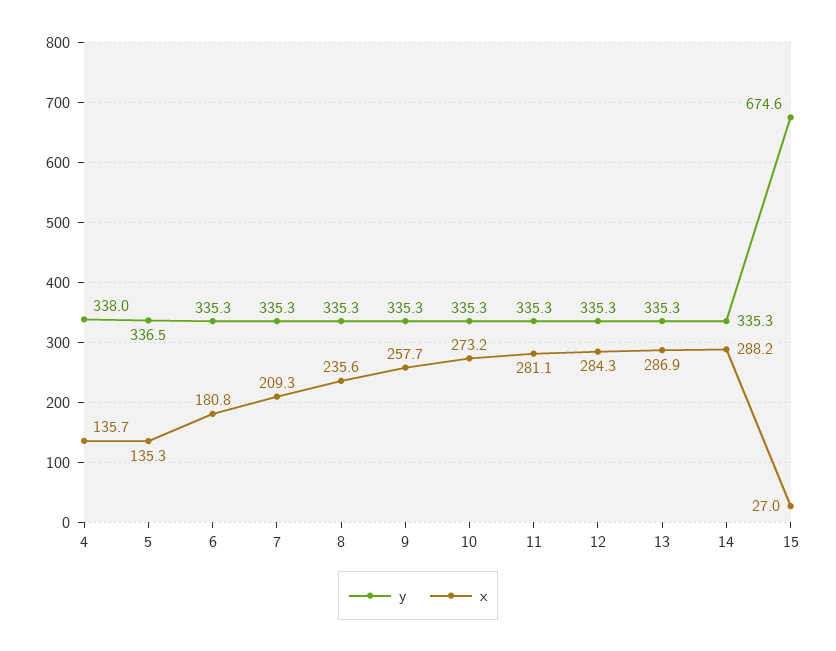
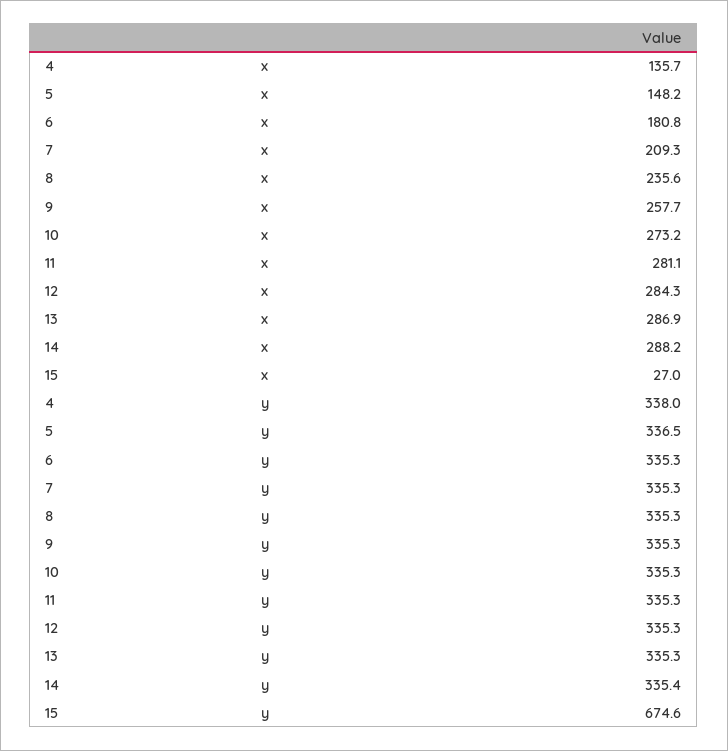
x, 5: 135.3 -> 148.2
y, 14: 335.3 -> 335.4

